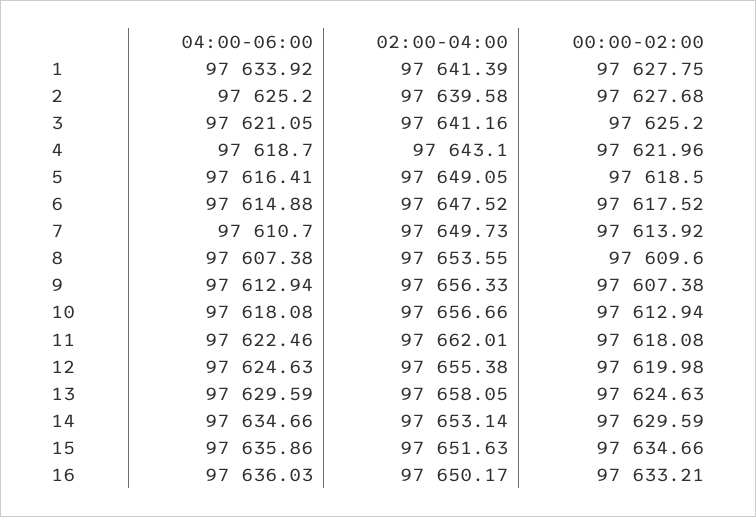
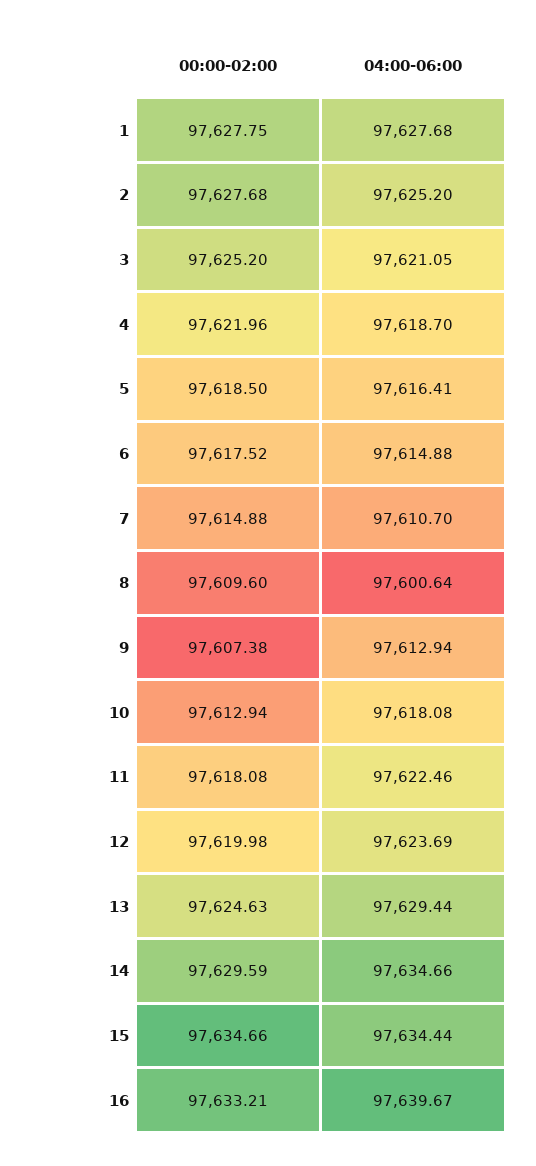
04:00-06:00, 1: 97633.92 -> 97627.68
02:00-04:00, 1: 97641.39 -> none
02:00-04:00, 2: 97639.58 -> none
02:00-04:00, 3: 97641.16 -> none
02:00-04:00, 4: 97643.1 -> none
02:00-04:00, 5: 97649.05 -> none
02:00-04:00, 6: 97647.52 -> none
02:00-04:00, 7: 97649.73 -> none
00:00-02:00, 7: 97613.92 -> 97614.88
04:00-06:00, 8: 97607.38 -> 97600.64
02:00-04:00, 8: 97653.55 -> none
02:00-04:00, 9: 97656.33 -> none
02:00-04:00, 10: 97656.66 -> none
02:00-04:00, 11: 97662.01 -> none
04:00-06:00, 12: 97624.63 -> 97623.69
02:00-04:00, 12: 97655.38 -> none
04:00-06:00, 13: 97629.59 -> 97629.44
02:00-04:00, 13: 97658.05 -> none
02:00-04:00, 14: 97653.14 -> none
04:00-06:00, 15: 97635.86 -> 97634.44
02:00-04:00, 15: 97651.63 -> none
04:00-06:00, 16: 97636.03 -> 97639.67
02:00-04:00, 16: 97650.17 -> none

